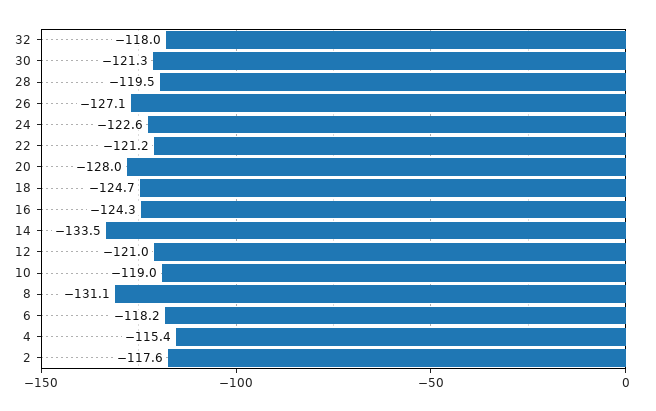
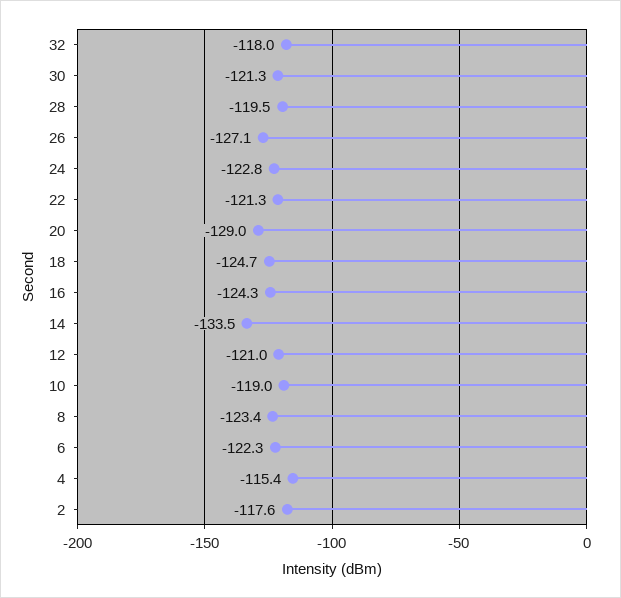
24: -122.6 -> -122.8
22: -121.2 -> -121.3
20: -128 -> -129
8: -131.1 -> -123.4
6: -118.2 -> -122.3

